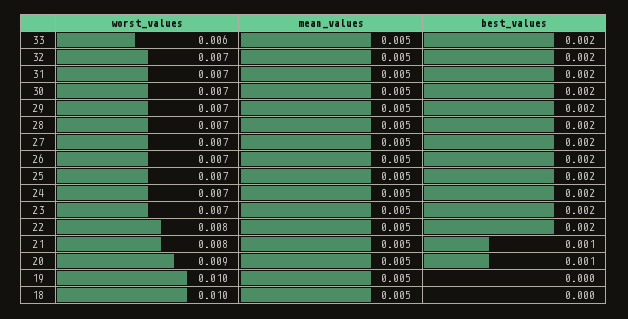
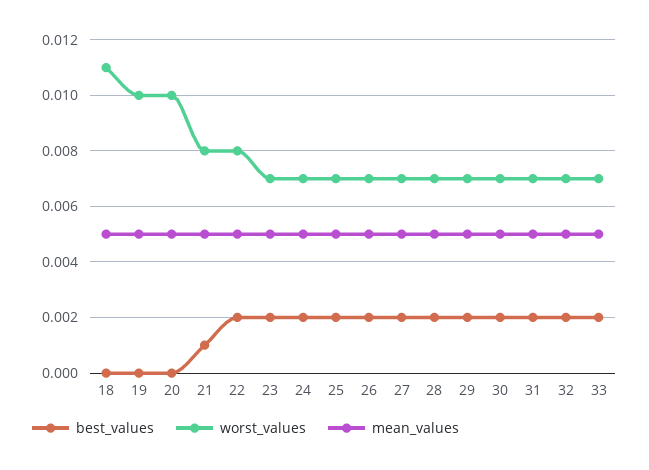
worst_values, 33: 0.006 -> 0.007
worst_values, 20: 0.009 -> 0.01
best_values, 20: 0.001 -> 0
worst_values, 18: 0.01 -> 0.011

